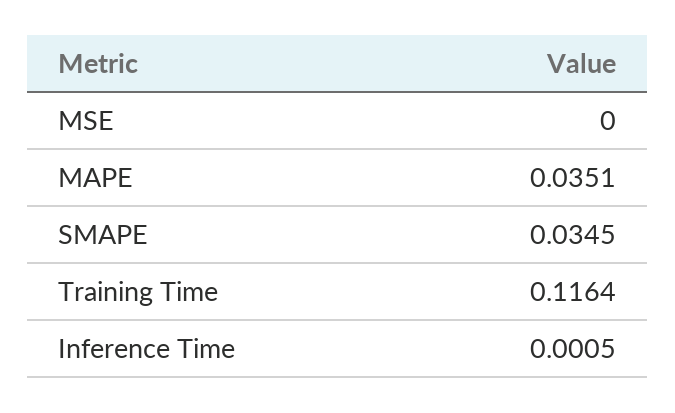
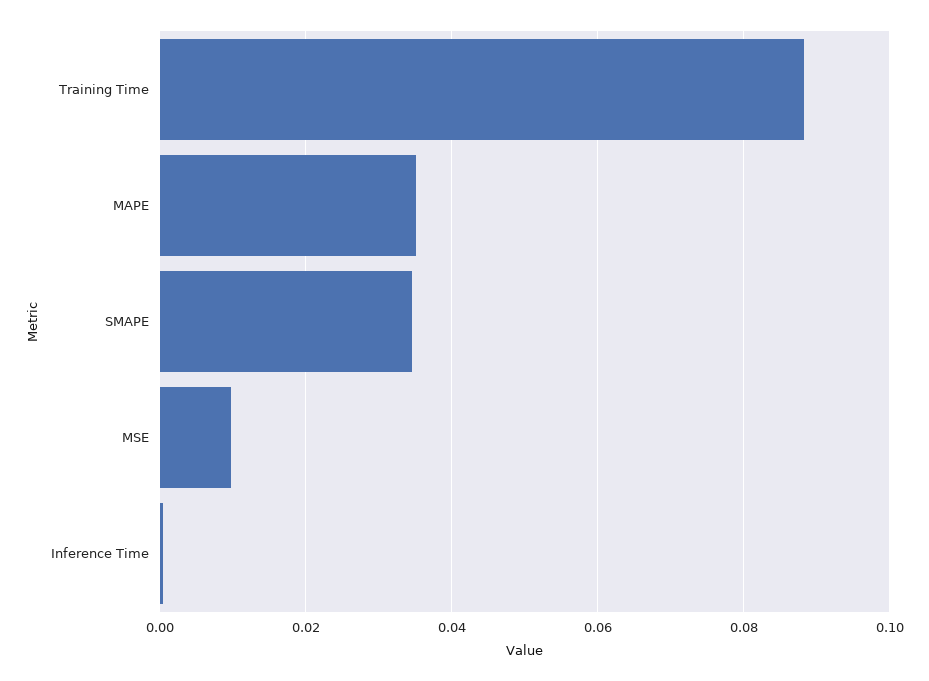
MSE: 0 -> 0.01
Training Time: 0.1164 -> 0.088

